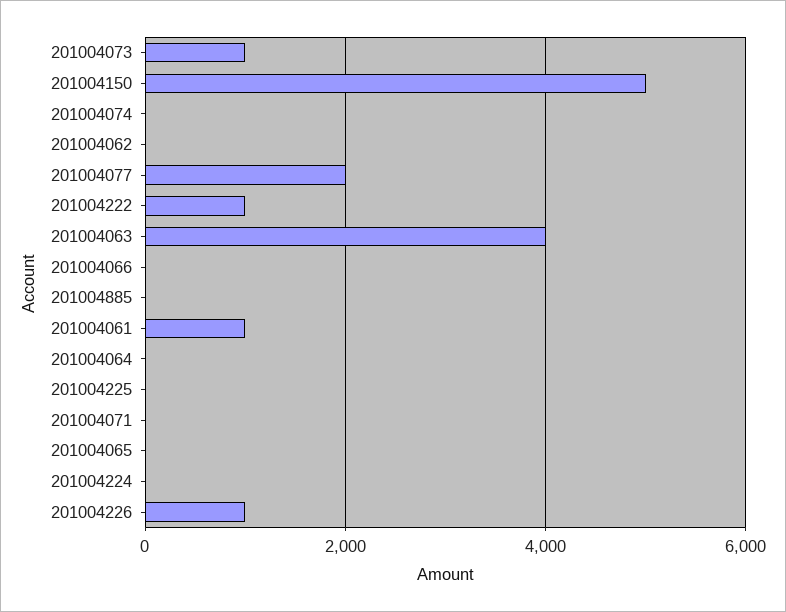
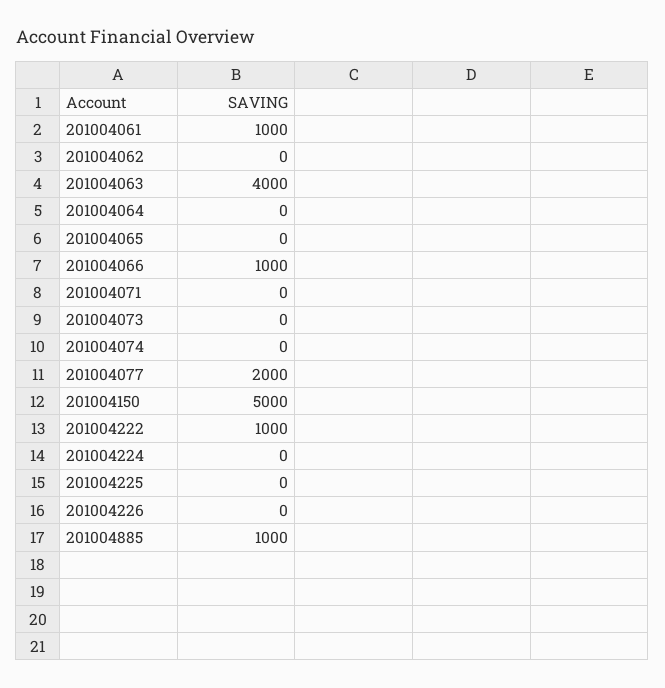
201004073: 1000 -> 0
201004066: 0 -> 1000
201004885: 0 -> 1000
201004226: 1000 -> 0

